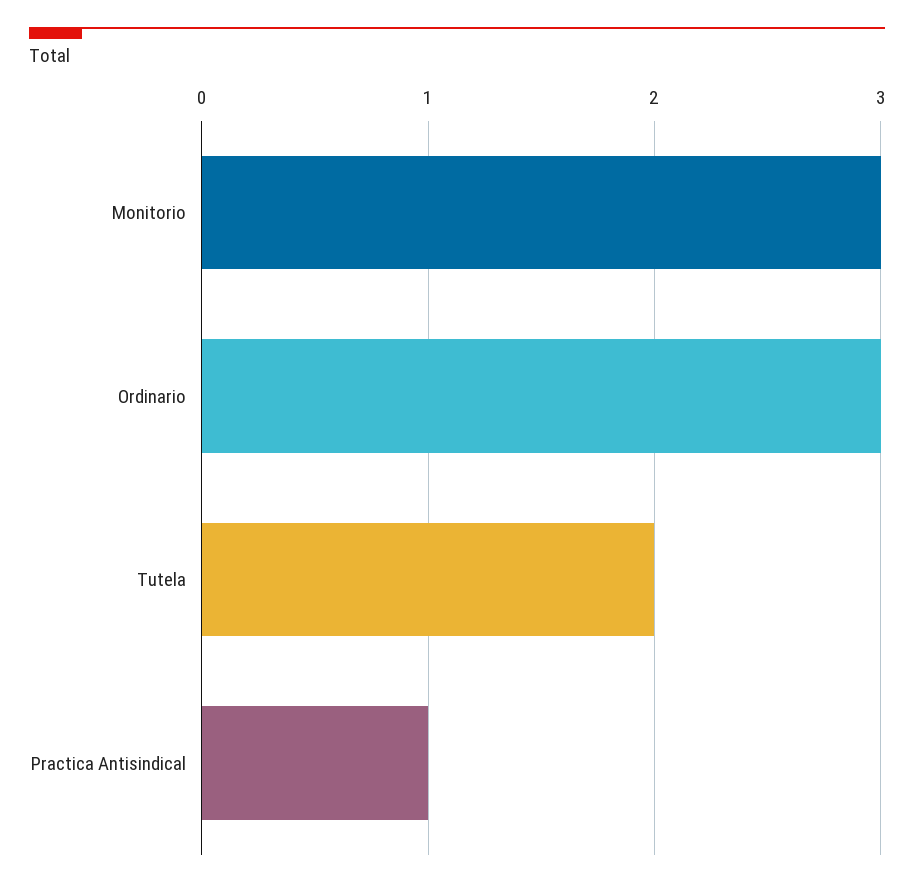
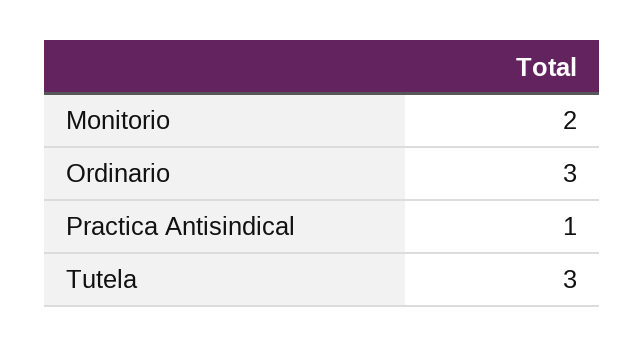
Monitorio: 3 -> 2
Tutela: 2 -> 3

